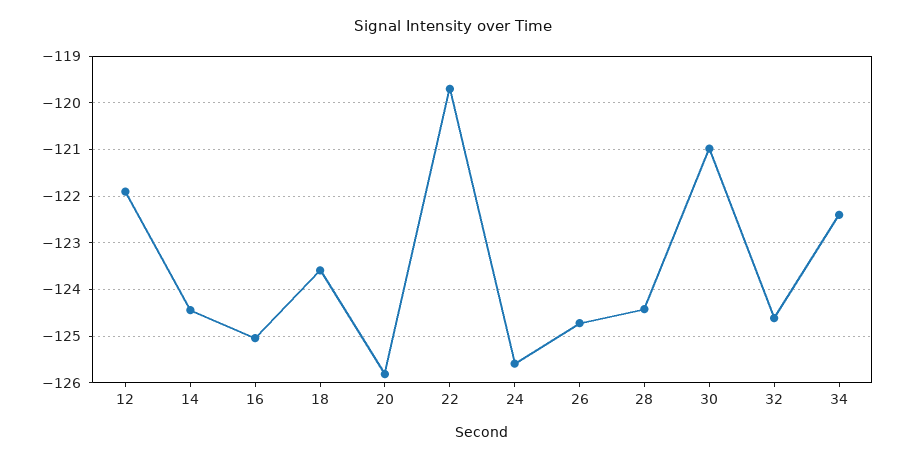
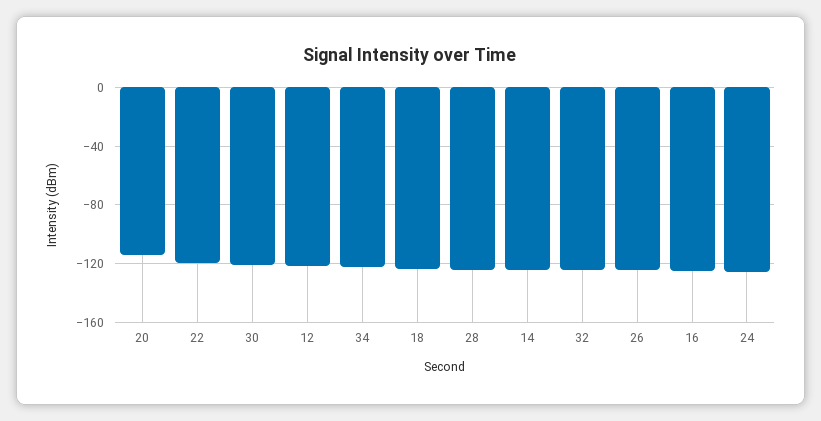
20: -125.8 -> -115

